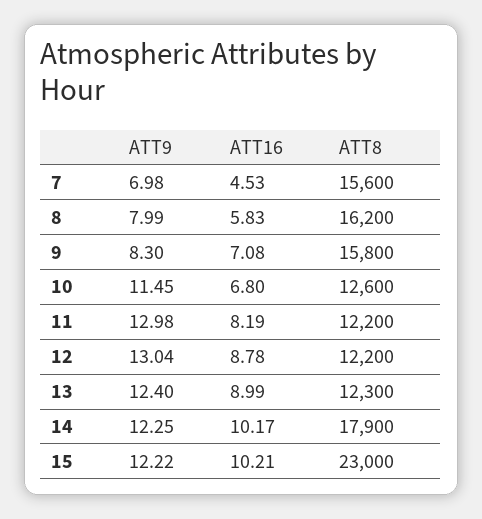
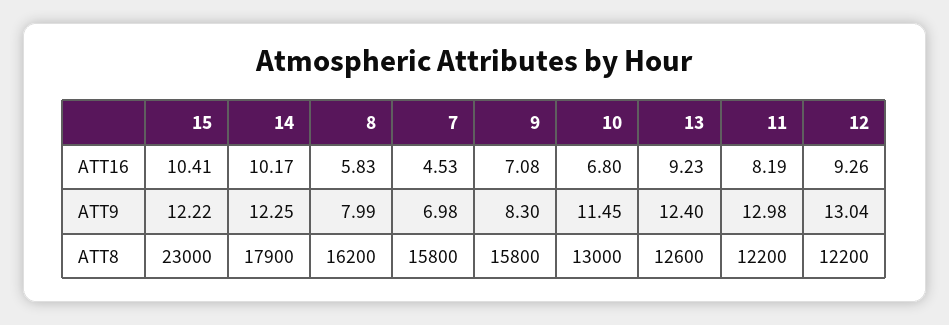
ATT8, 7: 15600 -> 15800
ATT8, 10: 12600 -> 13000
ATT16, 12: 8.78 -> 9.26
ATT16, 13: 8.99 -> 9.23
ATT8, 13: 12300 -> 12600
ATT16, 15: 10.21 -> 10.41

